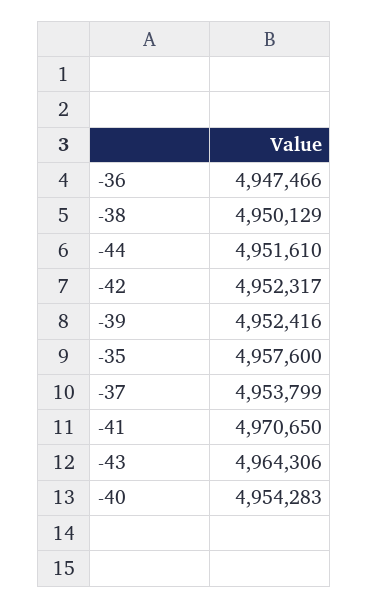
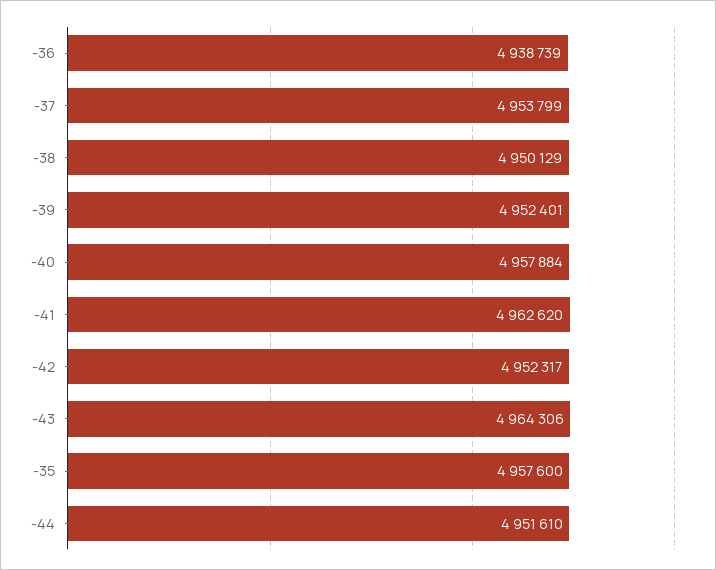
-36: 4947466 -> 4938739
-39: 4952416 -> 4952401
-41: 4970650 -> 4962620
-40: 4954283 -> 4957884

